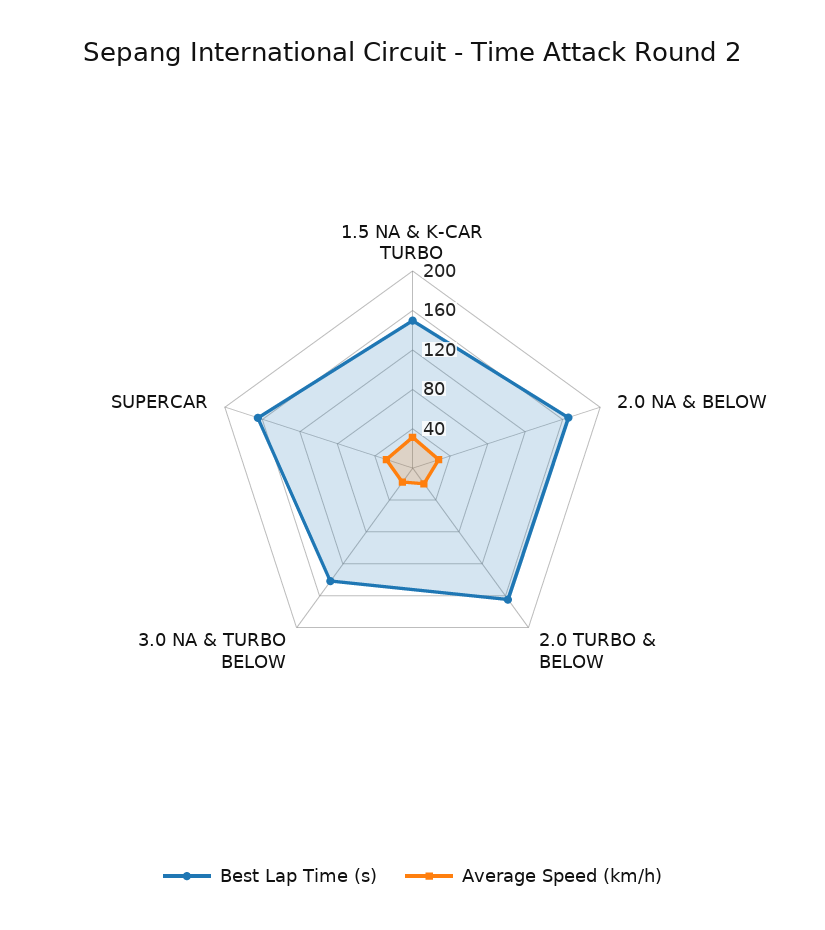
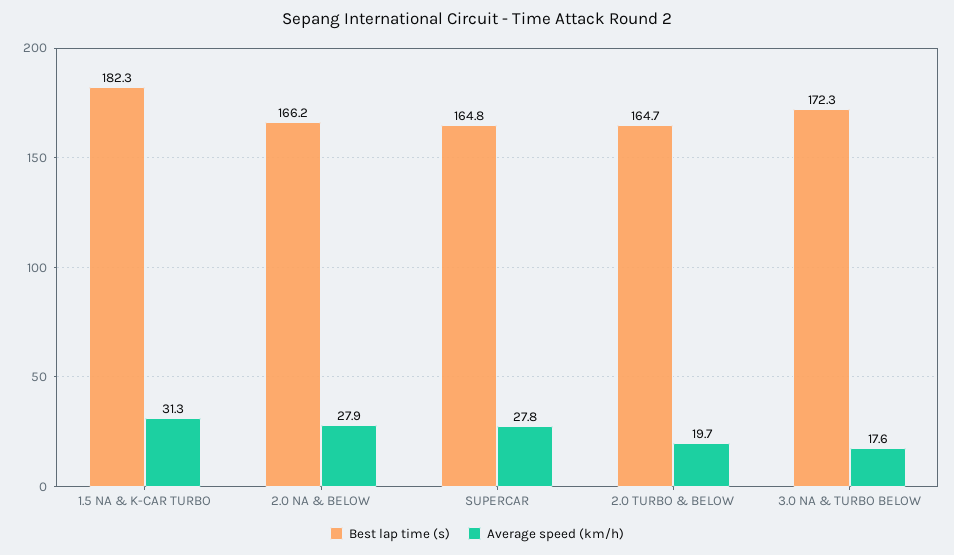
Best Lap Time (s), 1.5 NA & K-CAR TURBO: 150 -> 182.3
Best Lap Time (s), 3.0 NA & TURBO BELOW: 140 -> 172.3

